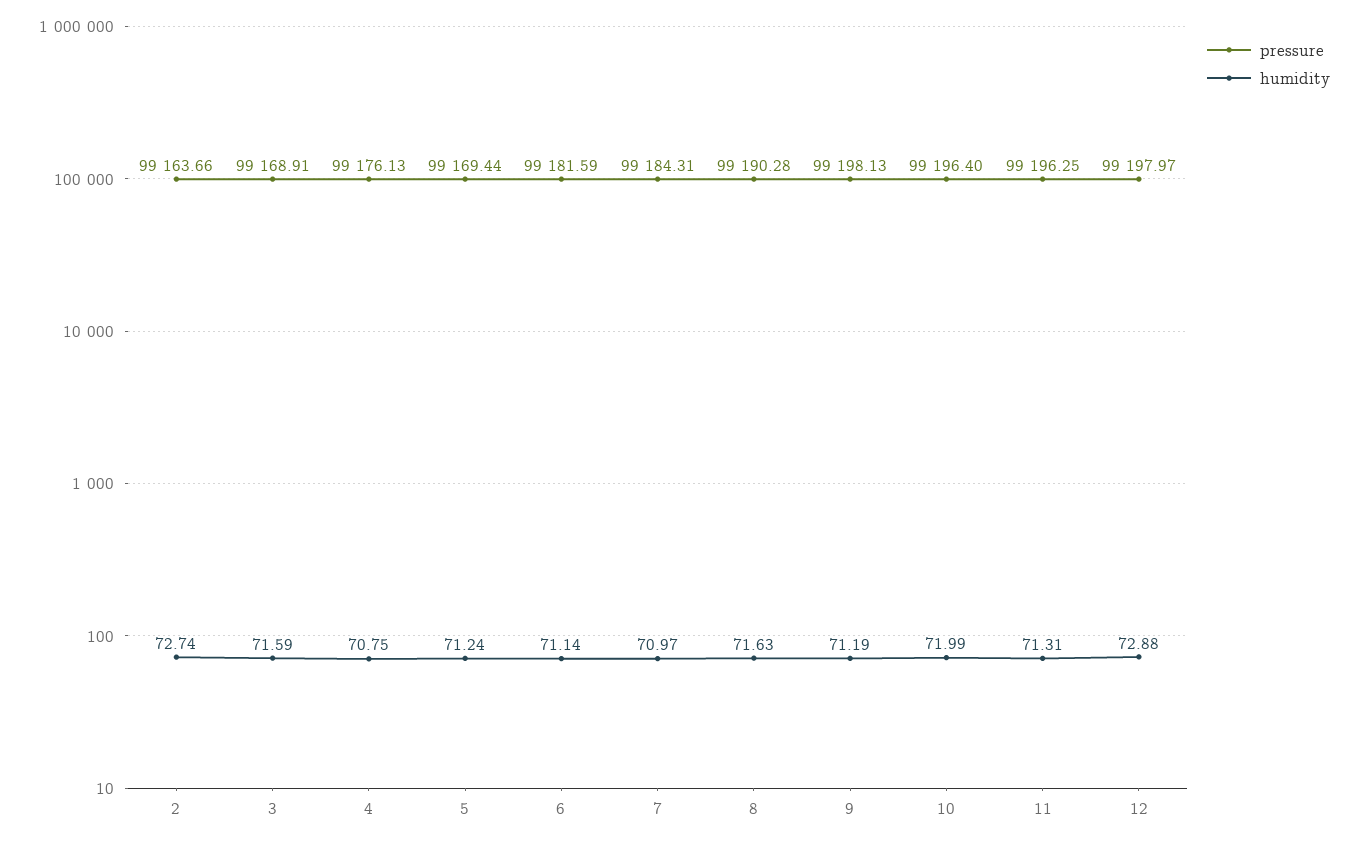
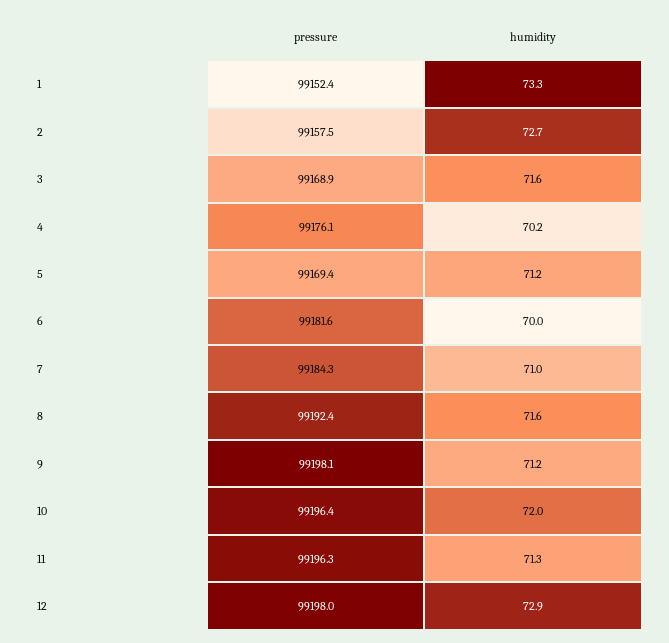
pressure, 2: 99163.66 -> 99157.5
humidity, 4: 70.75 -> 70.2
humidity, 6: 71.14 -> 70
pressure, 8: 99190.28 -> 99192.4
pressure, 1: none -> 99152.4
humidity, 1: none -> 73.3

